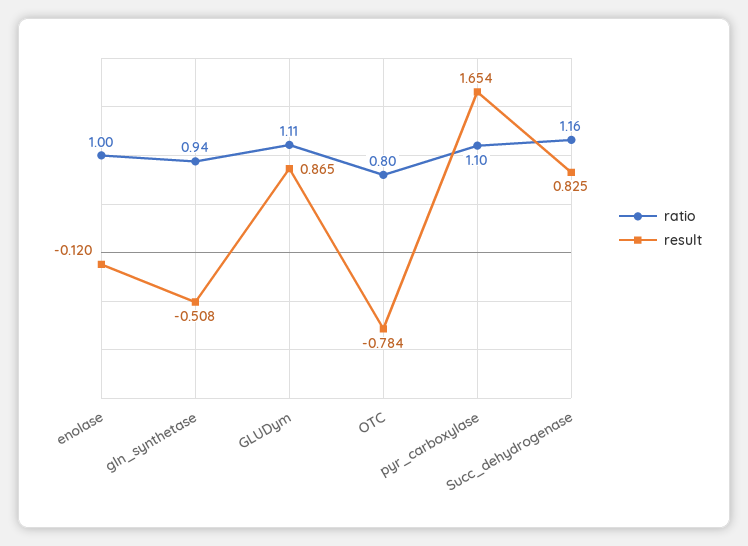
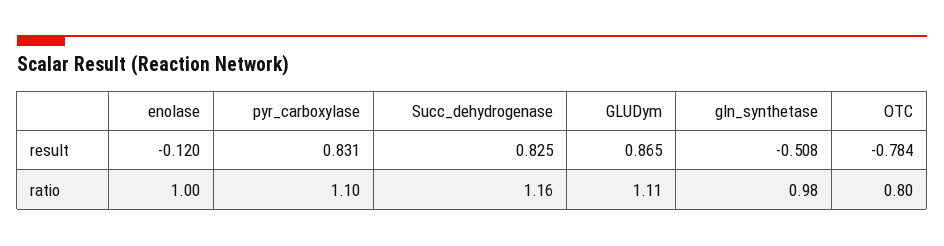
ratio, gln_synthetase: 0.94 -> 0.98
result, pyr_carboxylase: 1.654 -> 0.831

